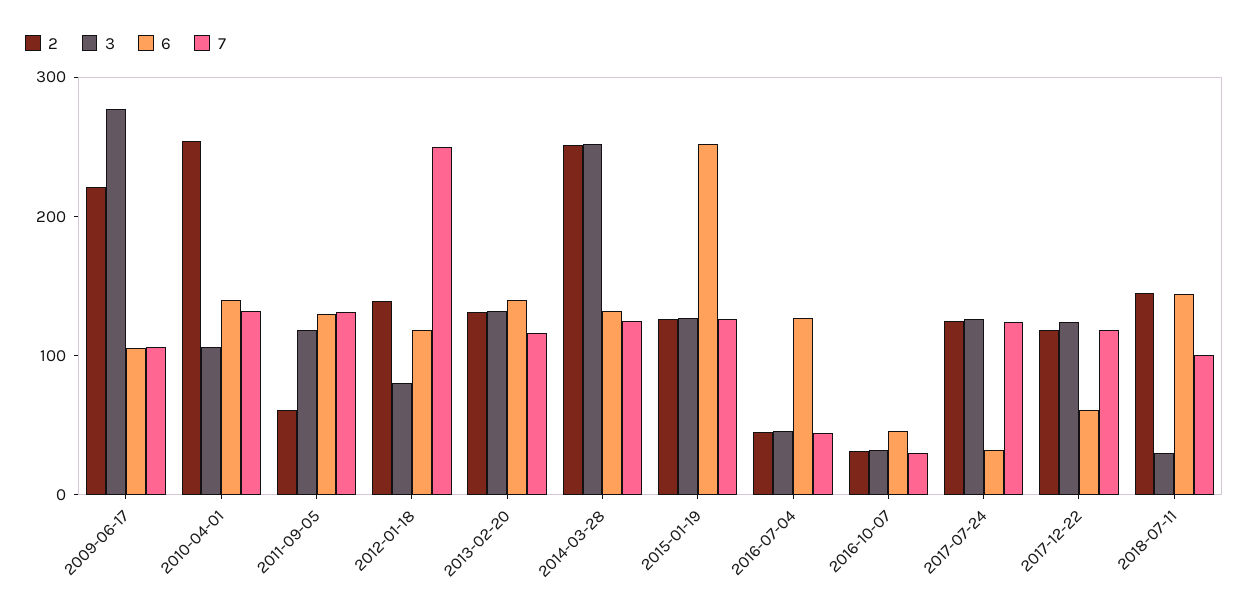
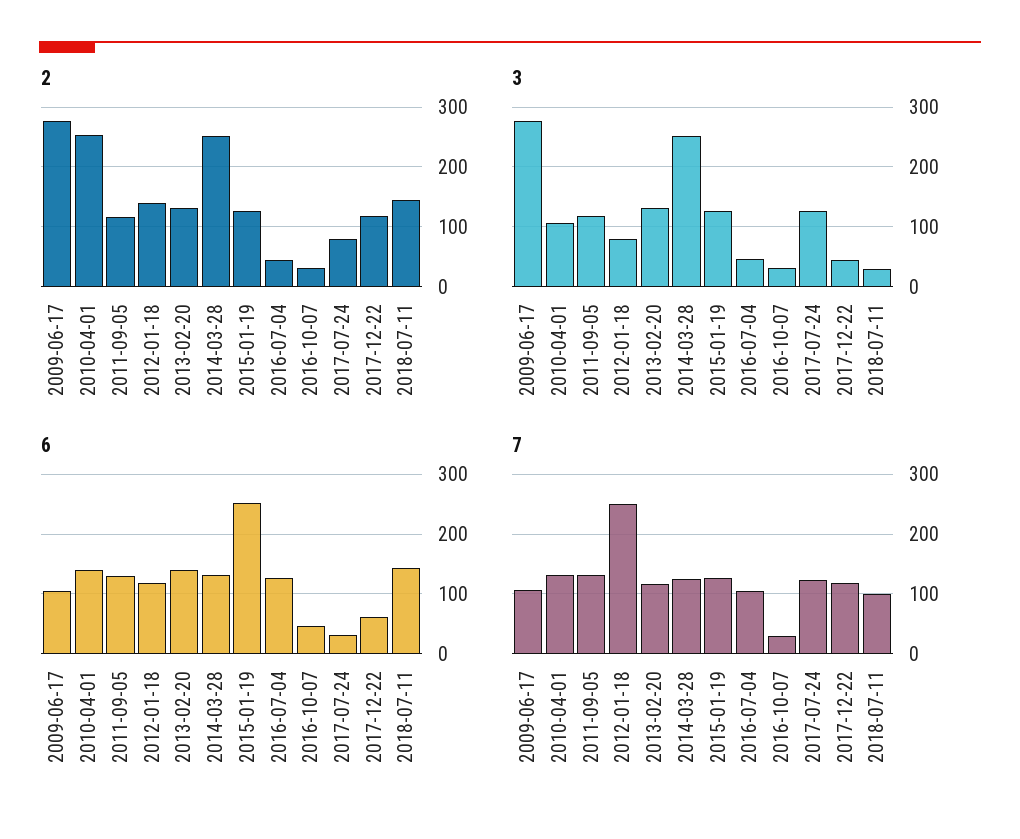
2, 2009-06-17: 220 -> 280
2, 2011-09-05: 60 -> 120
7, 2016-07-04: 40 -> 100
2, 2017-07-24: 120 -> 80
3, 2017-12-22: 120 -> 40

